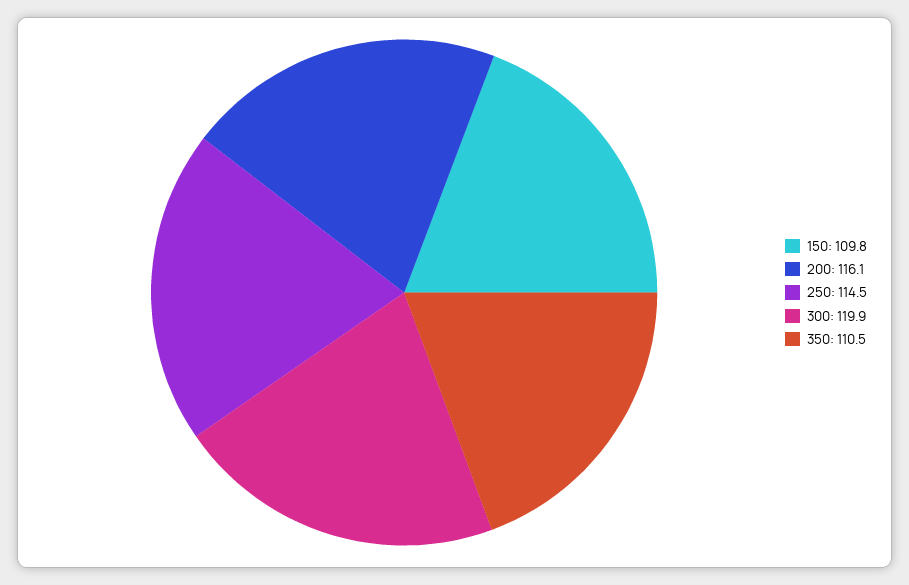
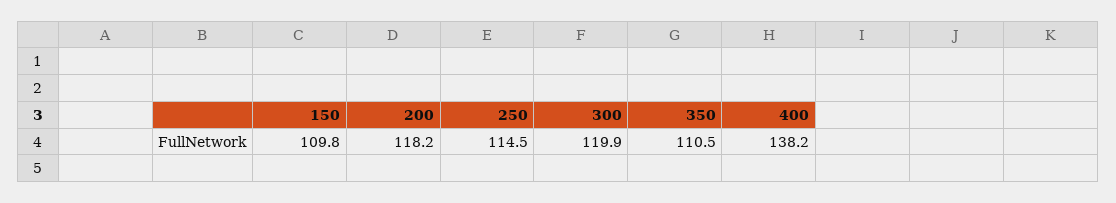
200: 116.1 -> 118.2
400: none -> 138.2

